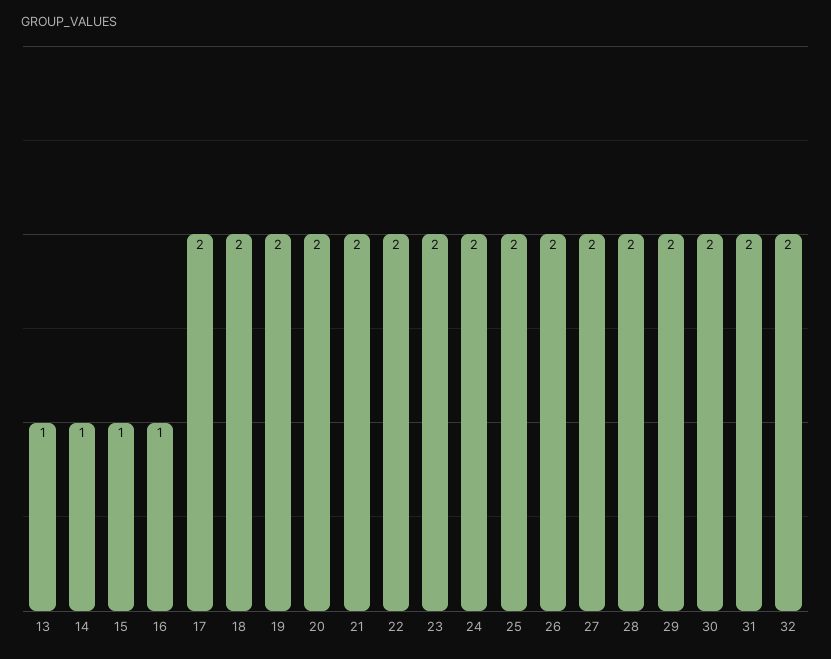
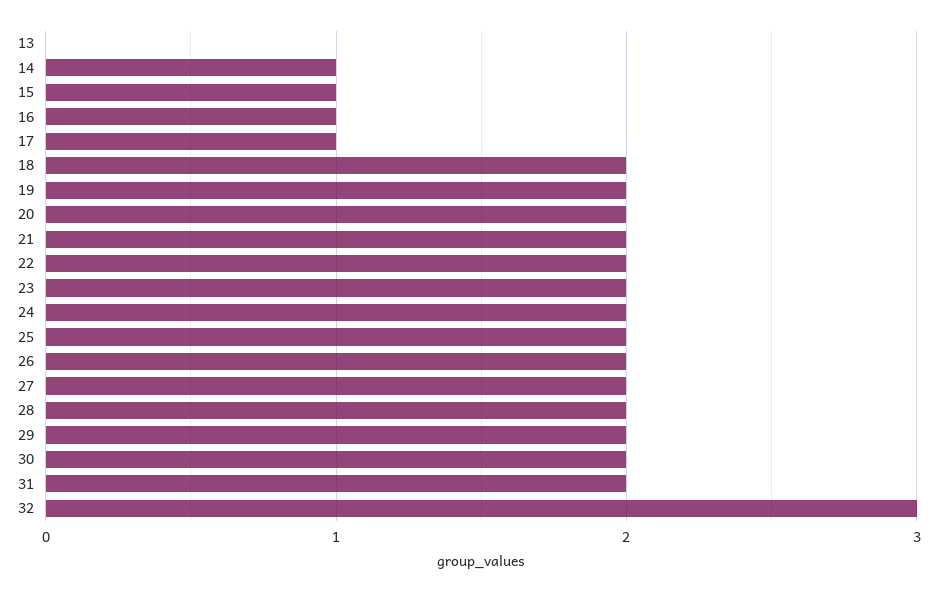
13: 1 -> 0
17: 2 -> 1
32: 2 -> 3

